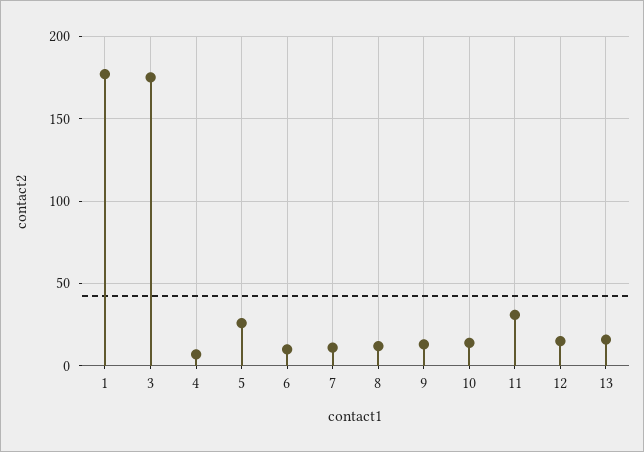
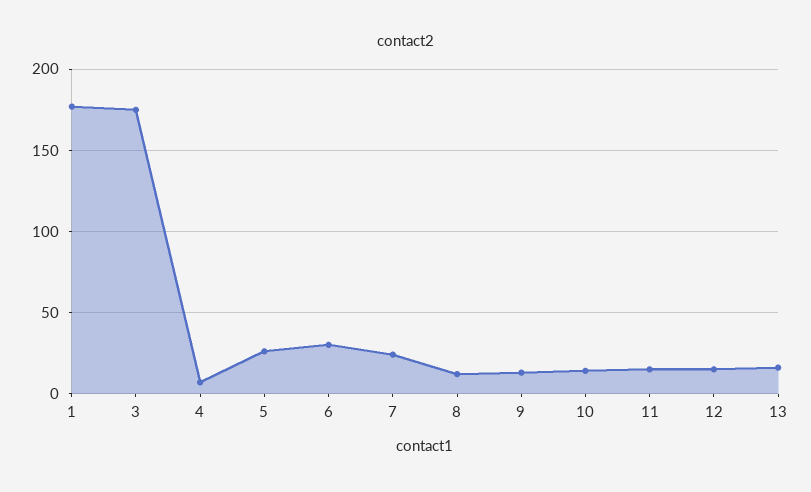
6: 10 -> 30
7: 10 -> 25
11: 30 -> 15

